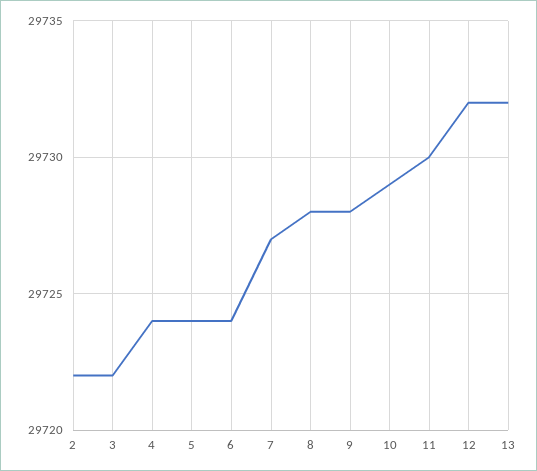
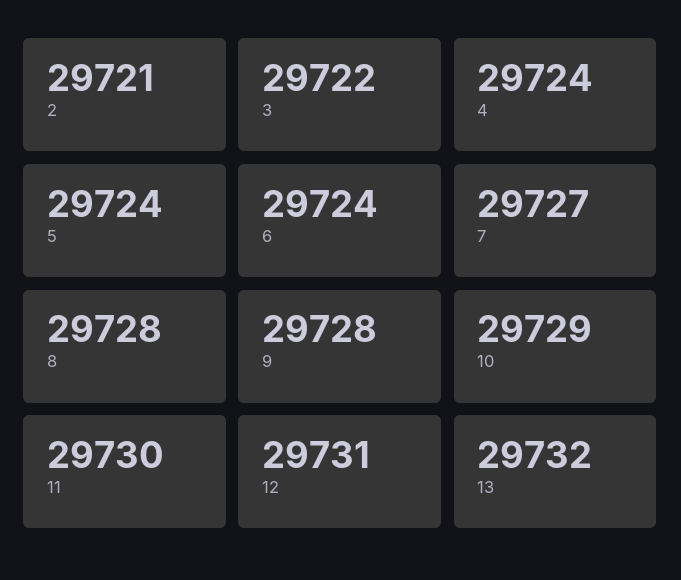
2: 29722 -> 29721
12: 29732 -> 29731

